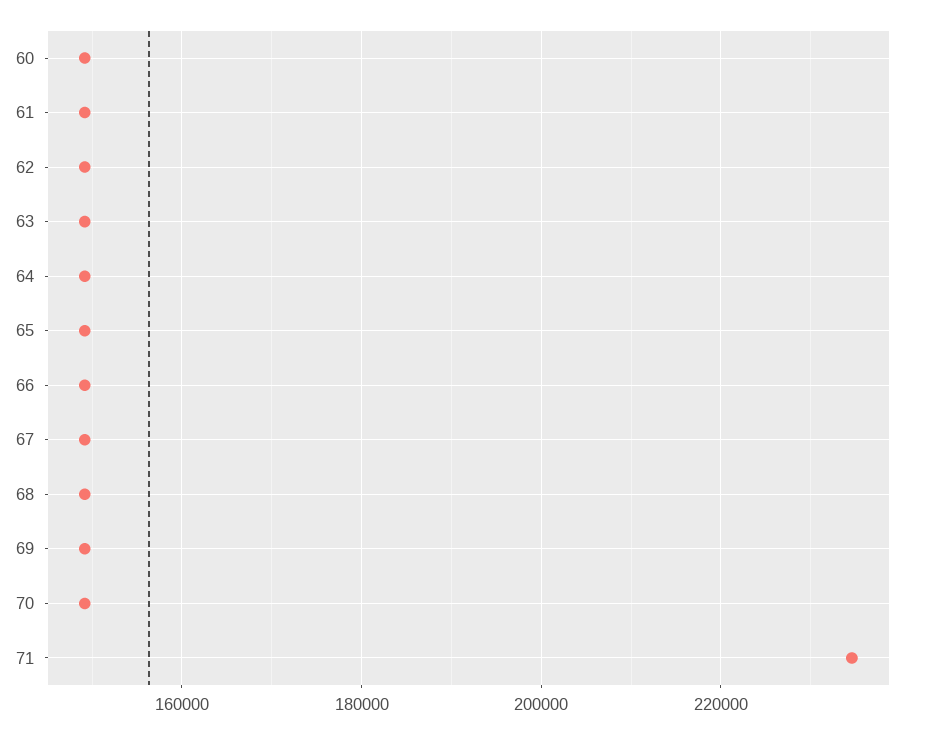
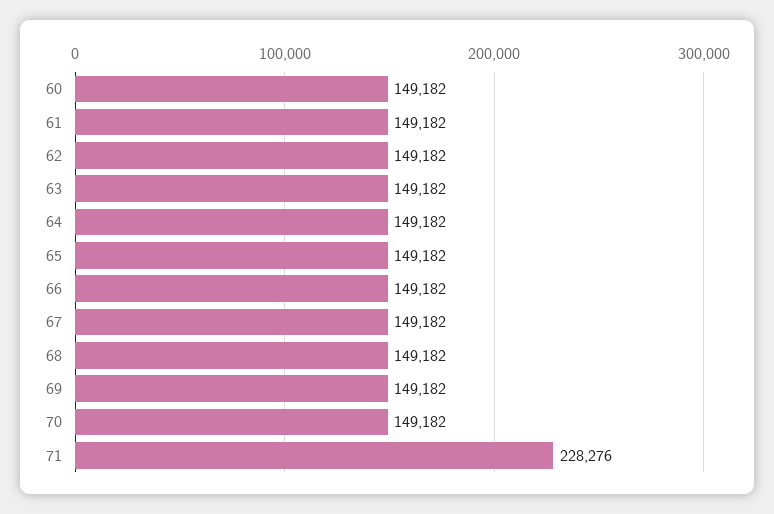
71: 234000 -> 228276

